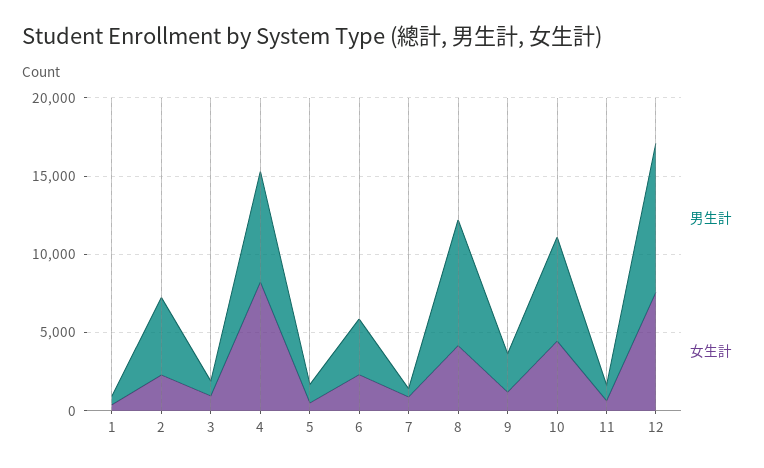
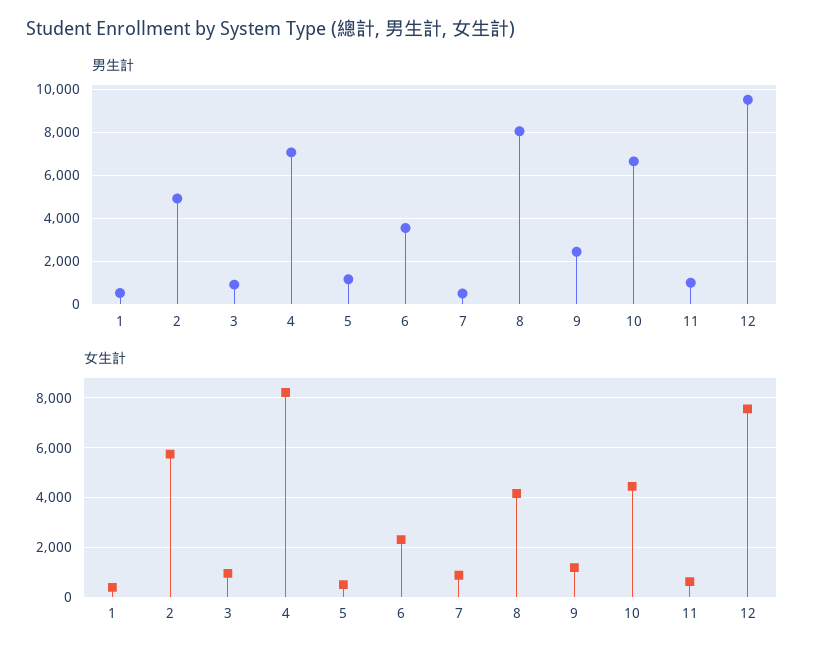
女生計, 2: 2000 -> 5750

